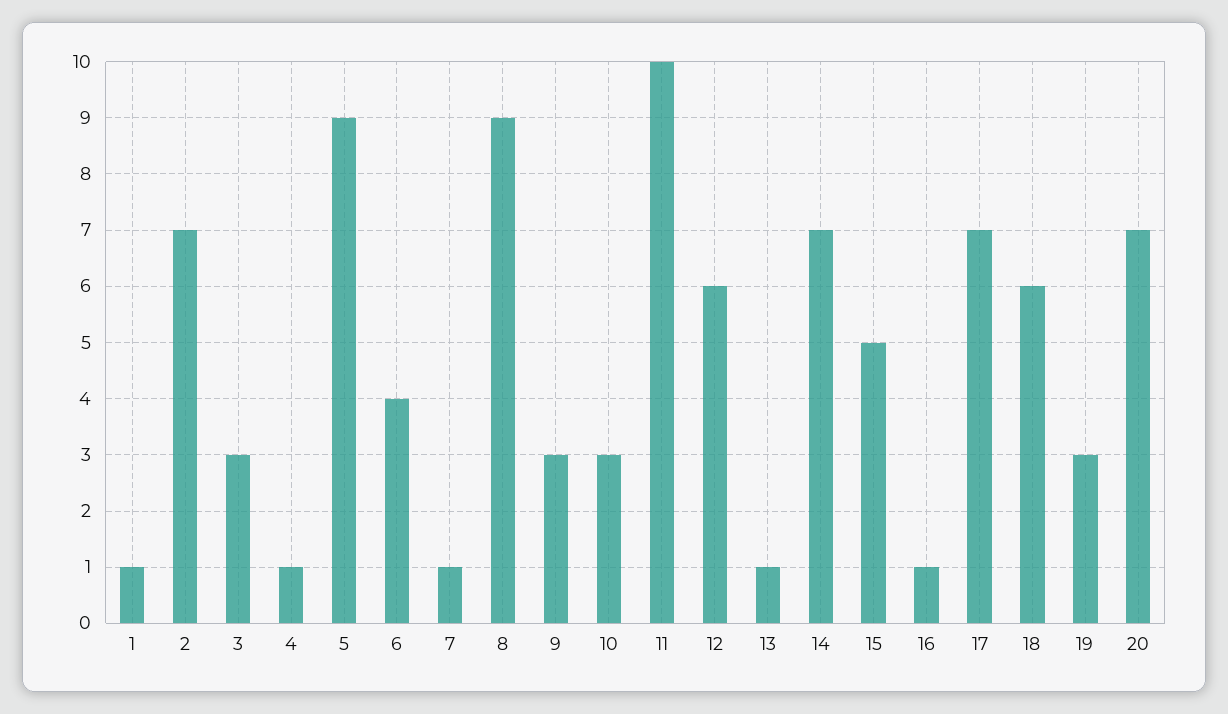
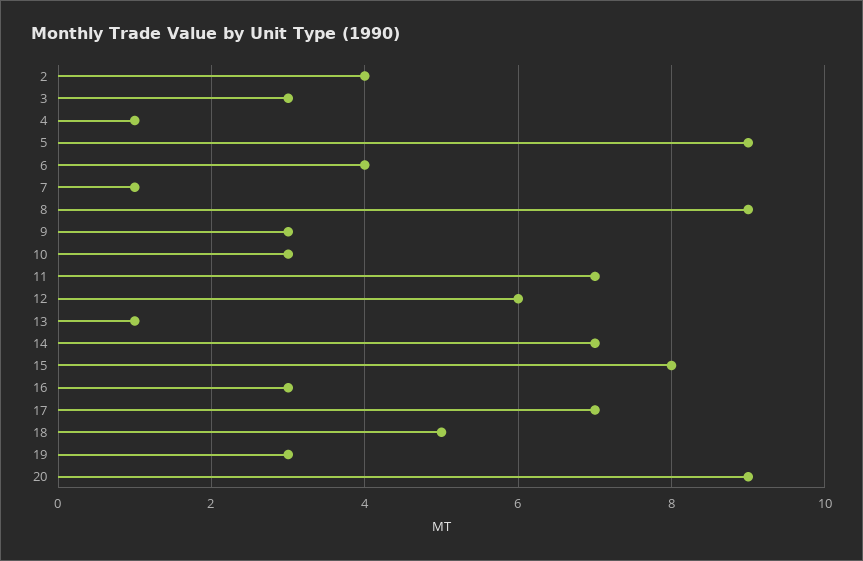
1: 1 -> none
2: 7 -> 4
11: 10 -> 7
15: 5 -> 8
16: 1 -> 3
18: 6 -> 5
20: 7 -> 9

